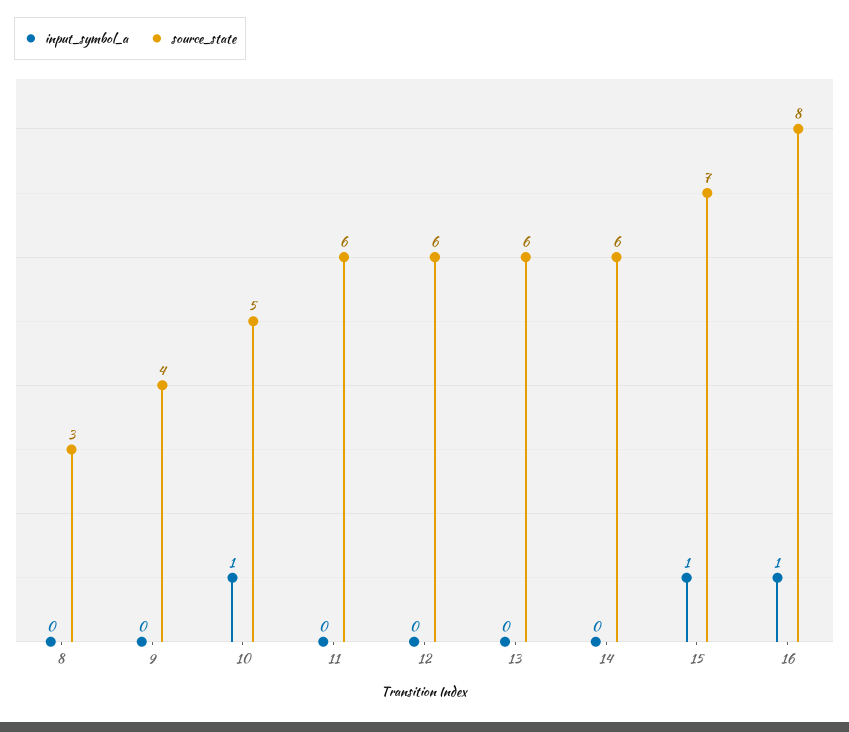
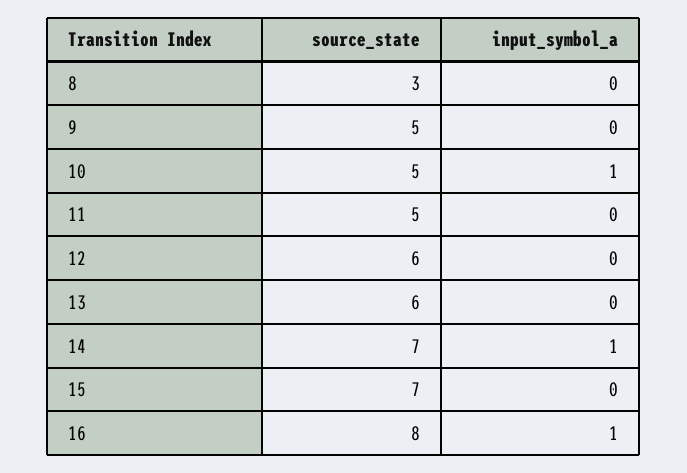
source_state, 9: 4 -> 5
source_state, 11: 6 -> 5
input_symbol_a, 14: 0 -> 1
source_state, 14: 6 -> 7
input_symbol_a, 15: 1 -> 0

